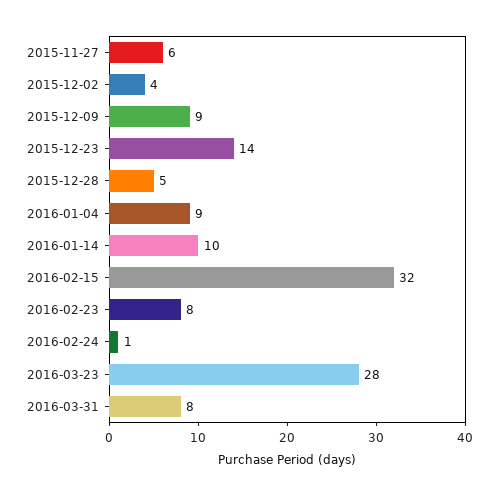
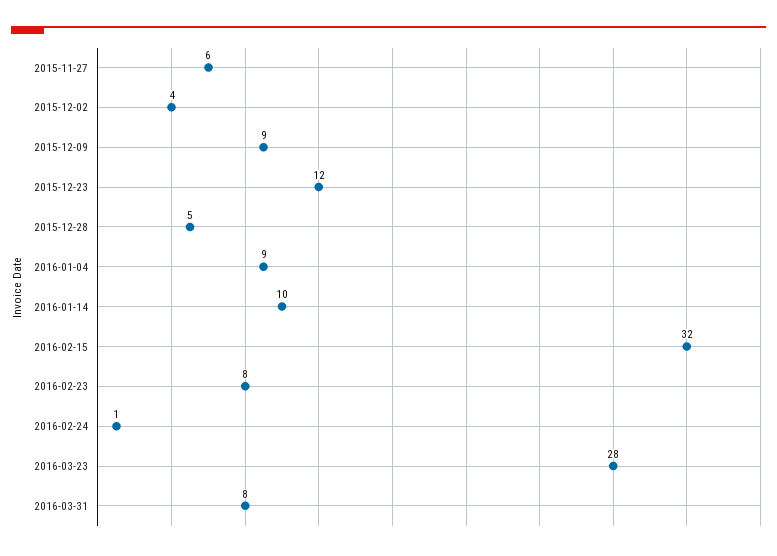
2015-12-23: 14 -> 12

